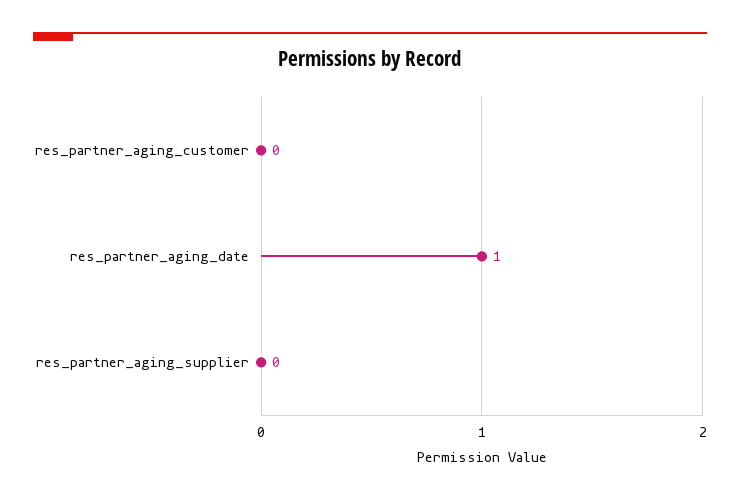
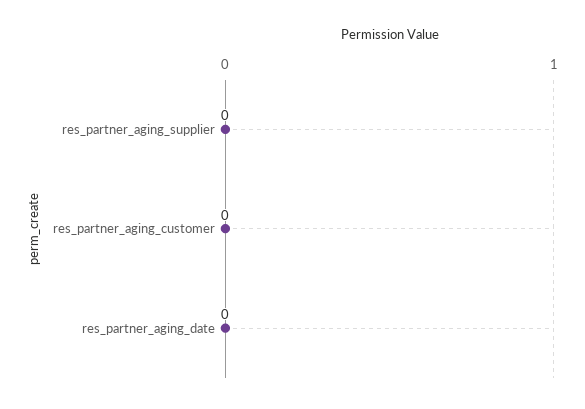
res_partner_aging_date: 1 -> 0

